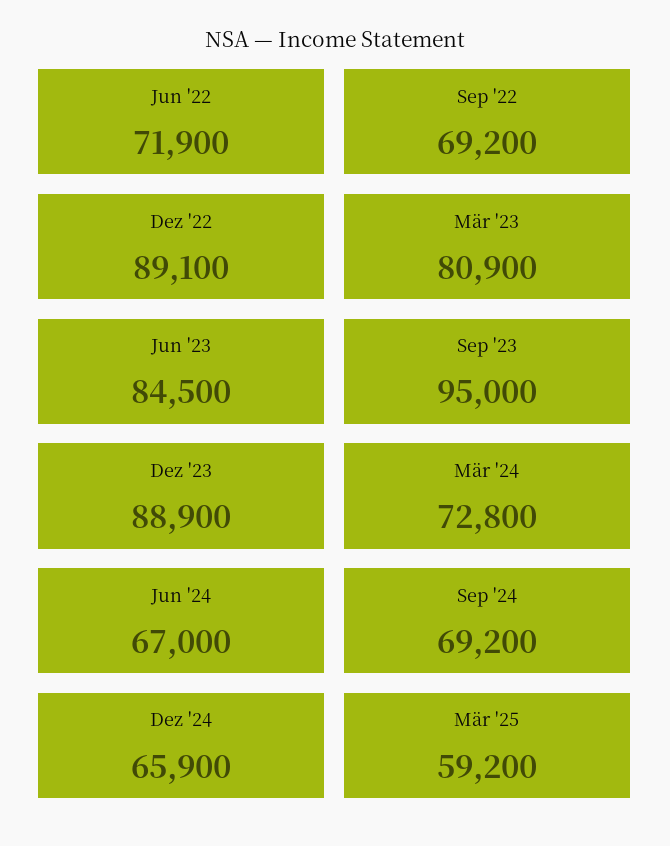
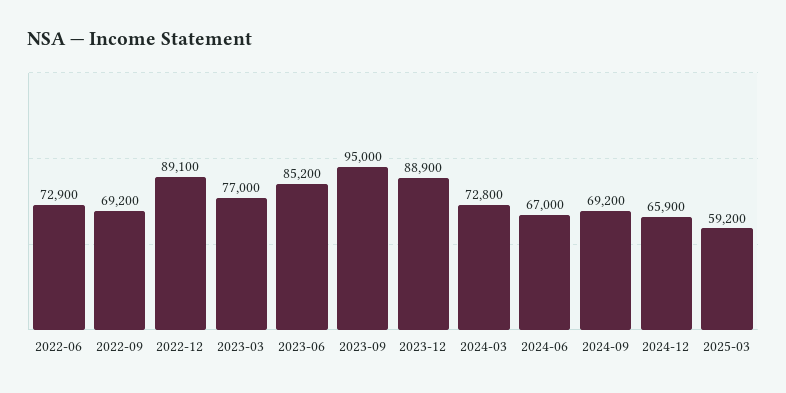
Jun '22: 71900 -> 72900
Mär '23: 80900 -> 77000
Jun '23: 84500 -> 85200

